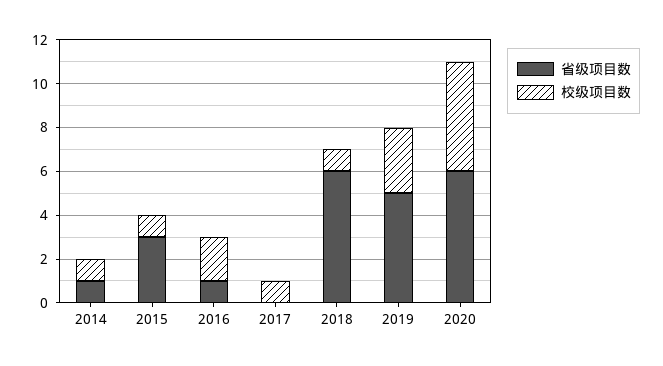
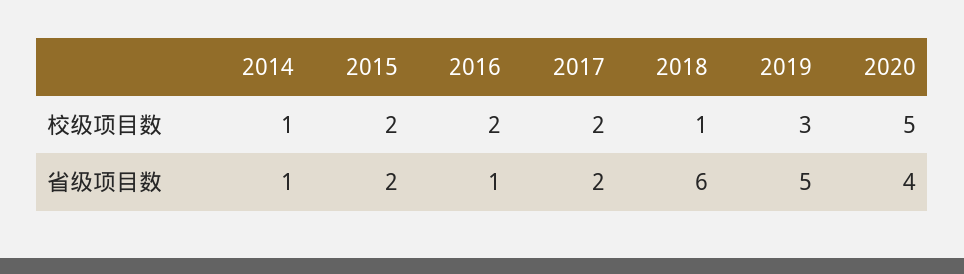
省级项目数, 2015: 3 -> 2
校级项目数, 2015: 1 -> 2
省级项目数, 2017: 0 -> 2
校级项目数, 2017: 1 -> 2
省级项目数, 2020: 6 -> 4

